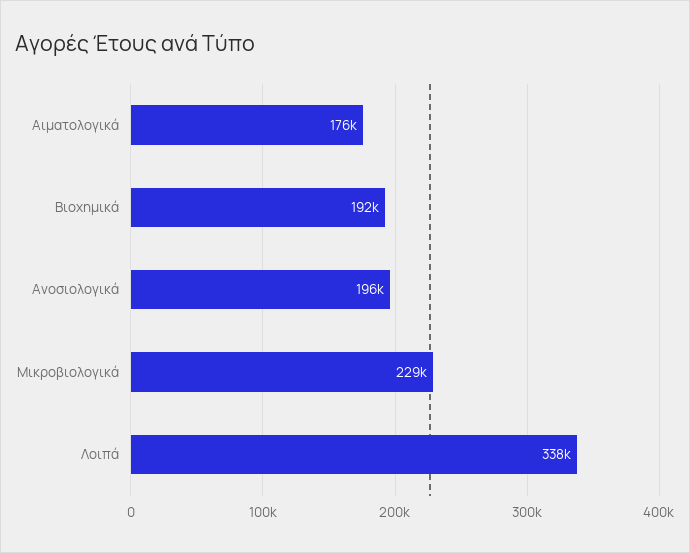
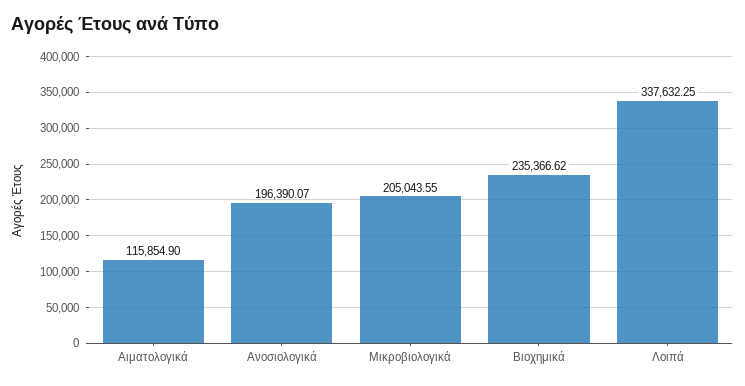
Αιματολογικά: 176000 -> 115854.9
Βιοχημικά: 192000 -> 235366.62
Μικροβιολογικά: 229000 -> 205043.55

